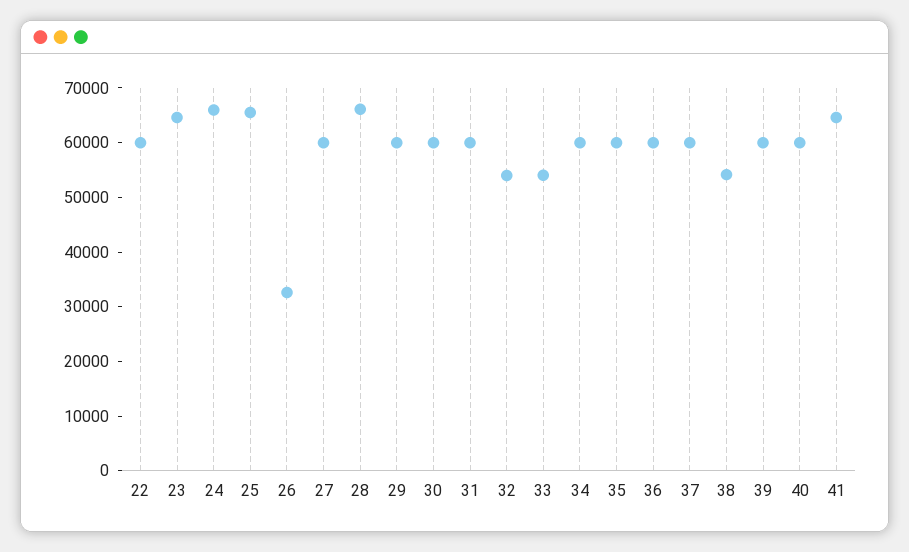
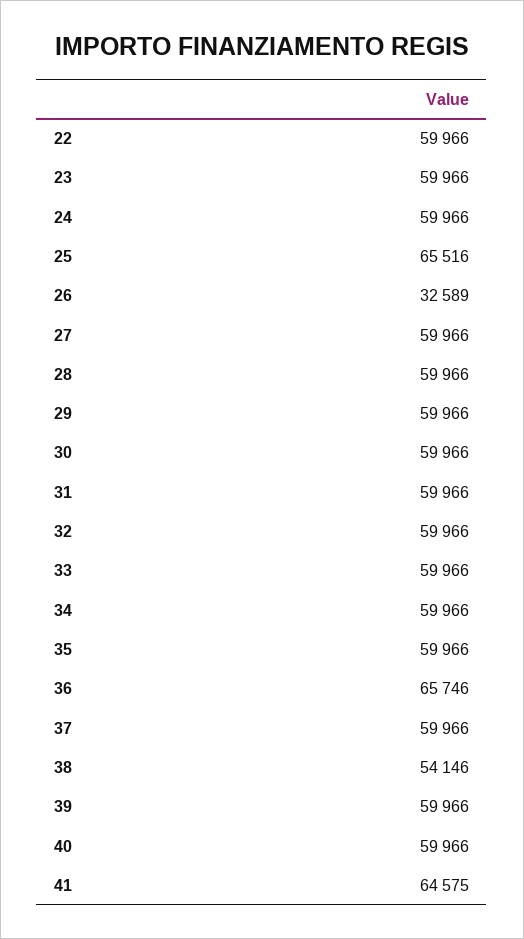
23: 64000 -> 59966
24: 66000 -> 59966
28: 66000 -> 59966
32: 54000 -> 59966
33: 54000 -> 59966
36: 60000 -> 65746

